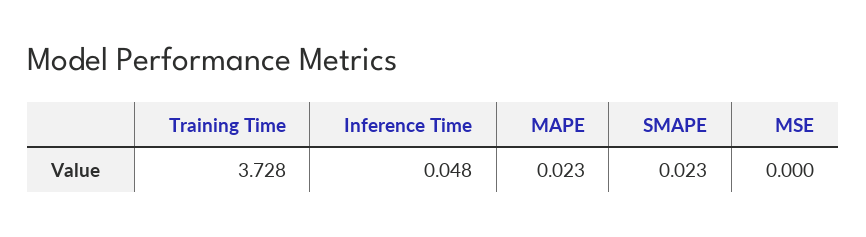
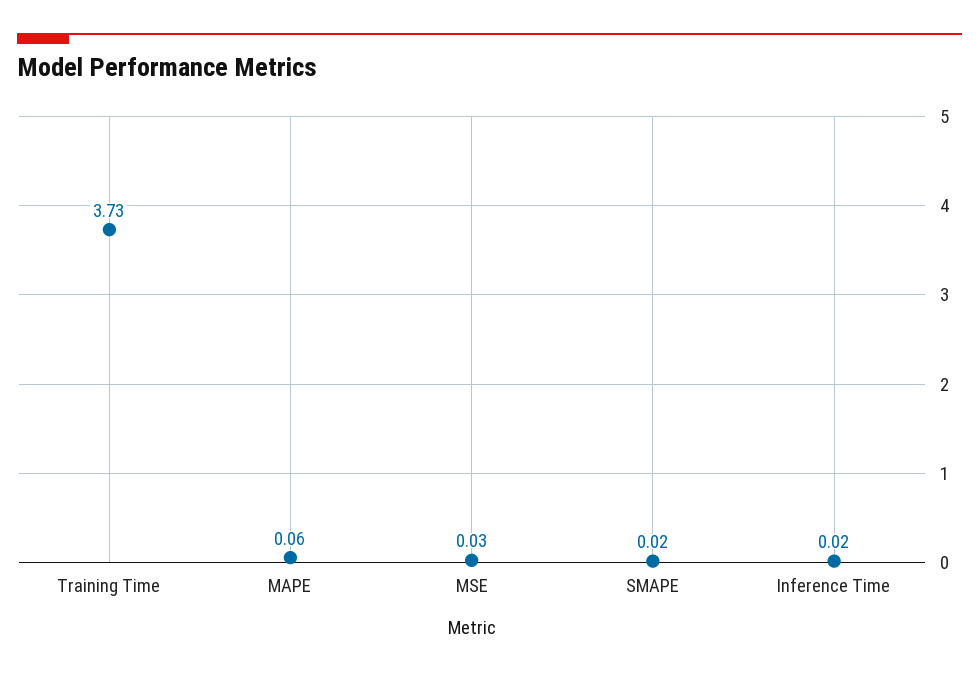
Inference Time: 0.048 -> 0.02
MAPE: 0.023 -> 0.06
MSE: 0 -> 0.03

